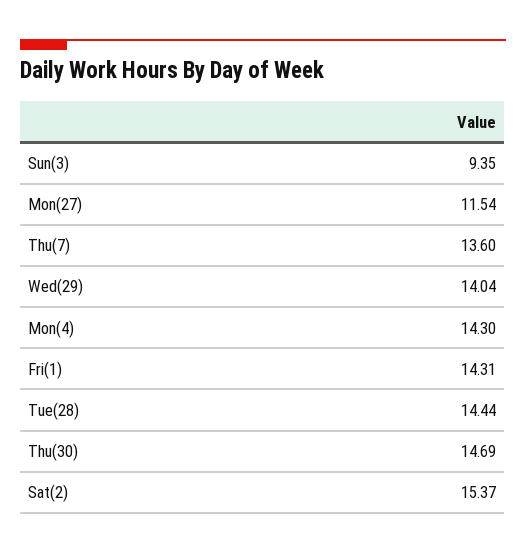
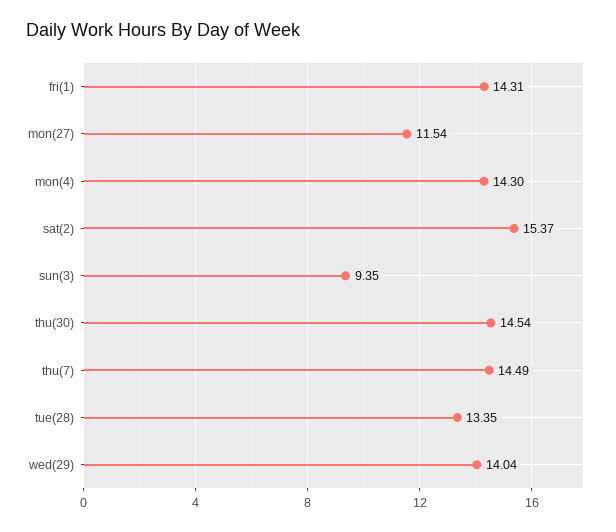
Thu(7): 13.6 -> 14.49
Tue(28): 14.44 -> 13.35
Thu(30): 14.69 -> 14.54

